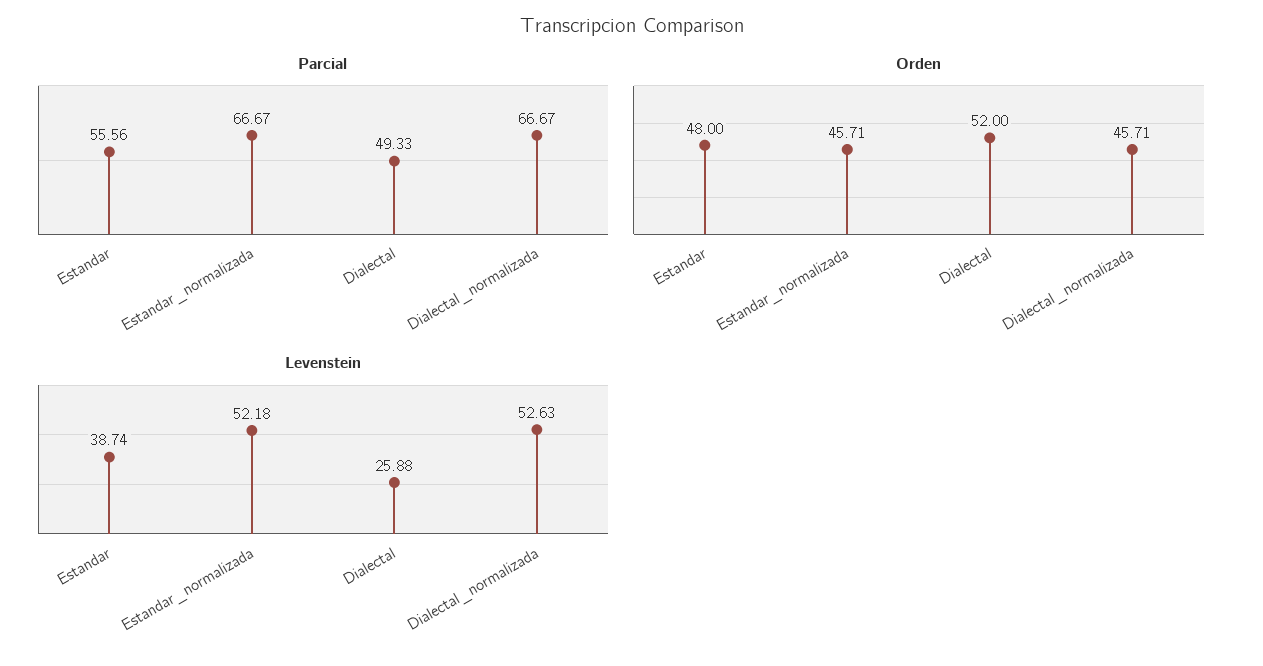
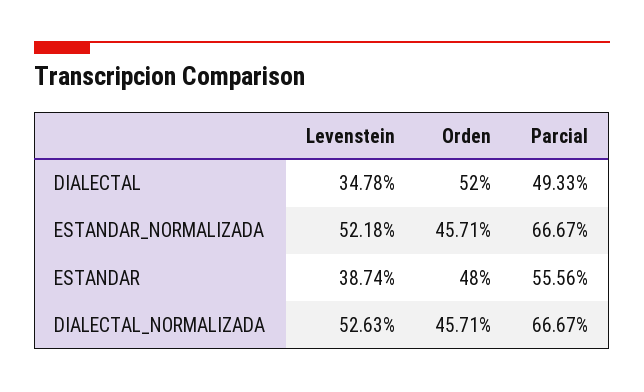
Levenstein, Dialectal: 25.88 -> 34.78

